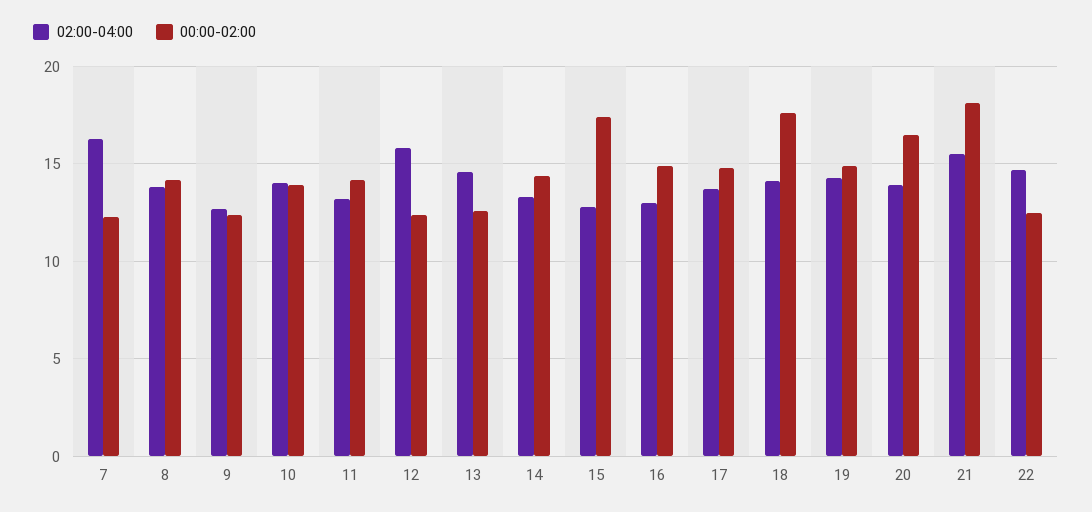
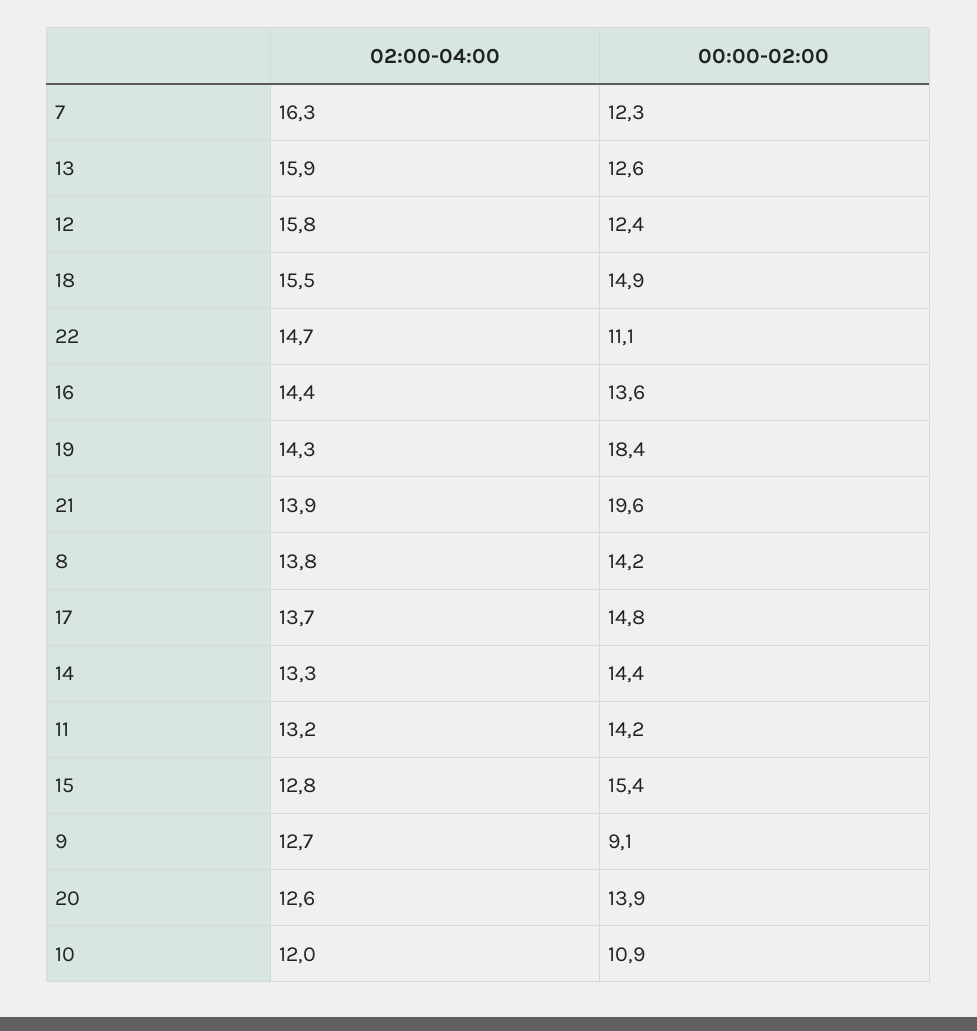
00:00-02:00, 9: 12.5 -> 9.1
02:00-04:00, 10: 14 -> 12
00:00-02:00, 10: 14 -> 10.9
02:00-04:00, 13: 14.5 -> 15.9
00:00-02:00, 15: 17.5 -> 15.4
02:00-04:00, 16: 13 -> 14.4
00:00-02:00, 16: 15 -> 13.6
02:00-04:00, 18: 14 -> 15.5
00:00-02:00, 18: 17.5 -> 14.9
00:00-02:00, 19: 15 -> 18.4
02:00-04:00, 20: 14 -> 12.6
00:00-02:00, 20: 16.5 -> 13.9
02:00-04:00, 21: 15.5 -> 13.9
00:00-02:00, 21: 18 -> 19.6
00:00-02:00, 22: 12.5 -> 11.1

